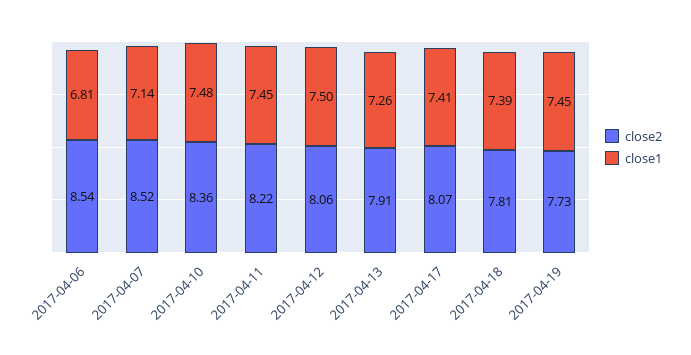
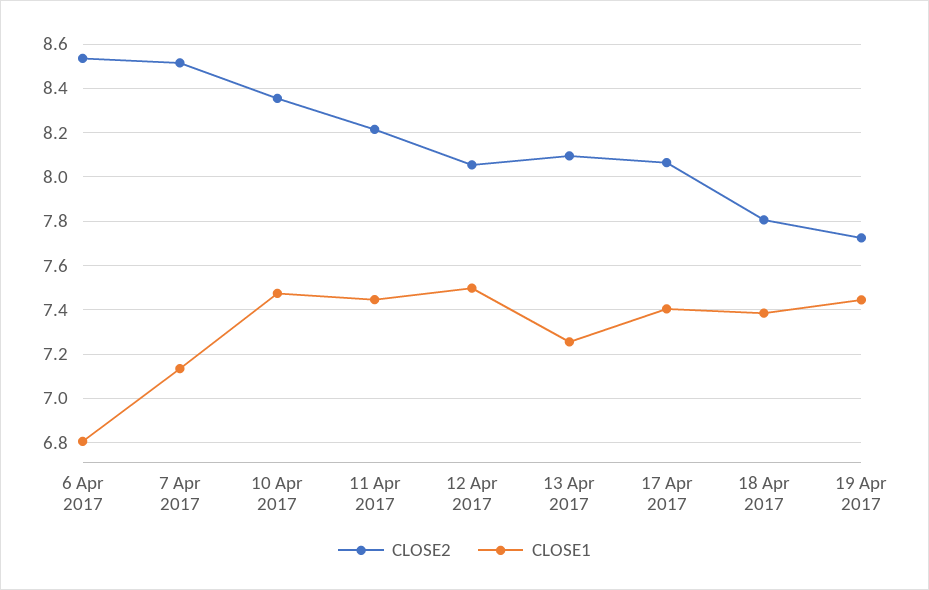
close2, 2017-04-13: 7.91 -> 8.1

